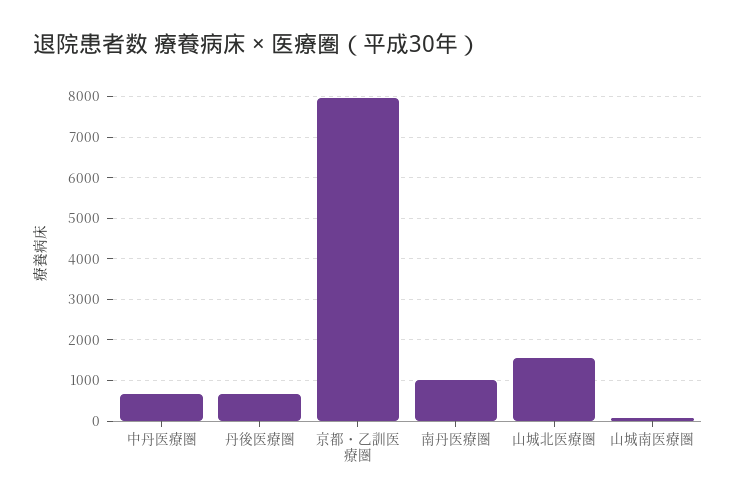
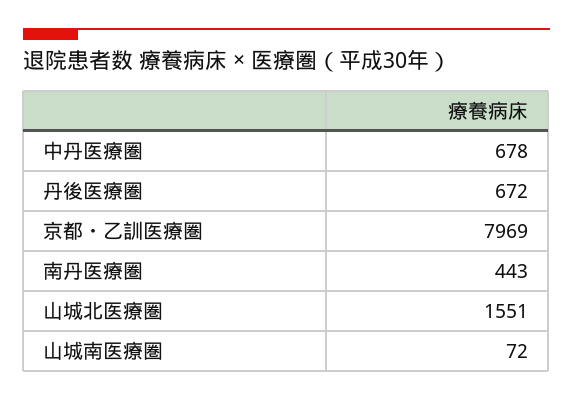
南丹医療圏: 1000 -> 443

